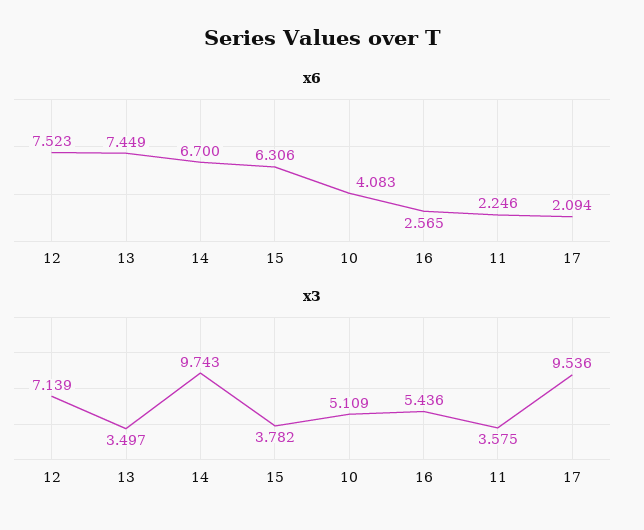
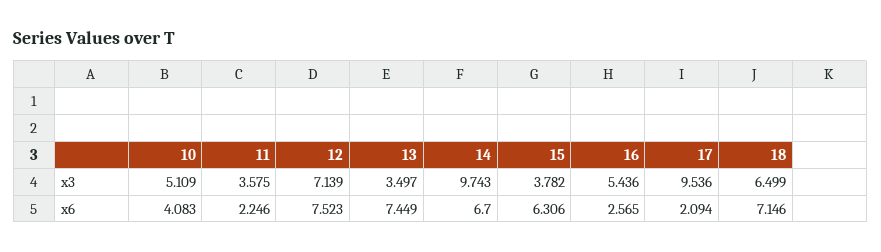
x3, 18: none -> 6.499
x6, 18: none -> 7.146

